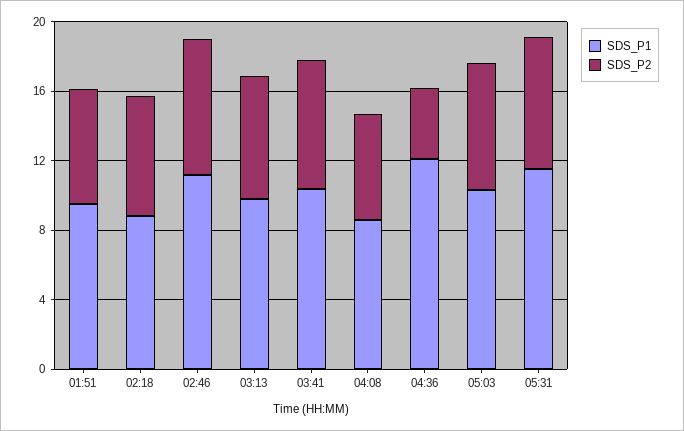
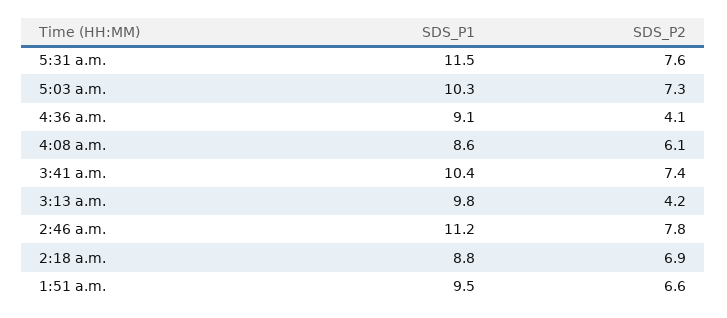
SDS_P2, 03:13: 7 -> 4.2
SDS_P1, 04:36: 12 -> 9.1

